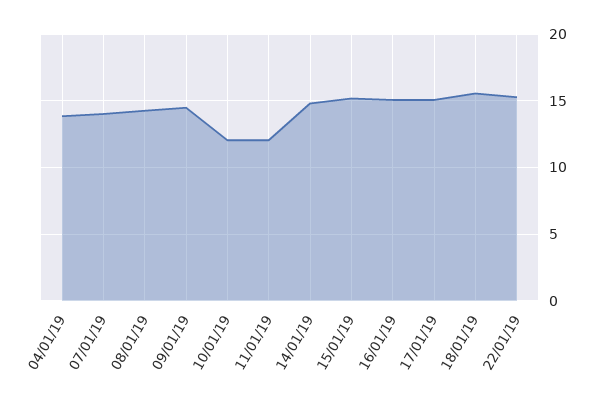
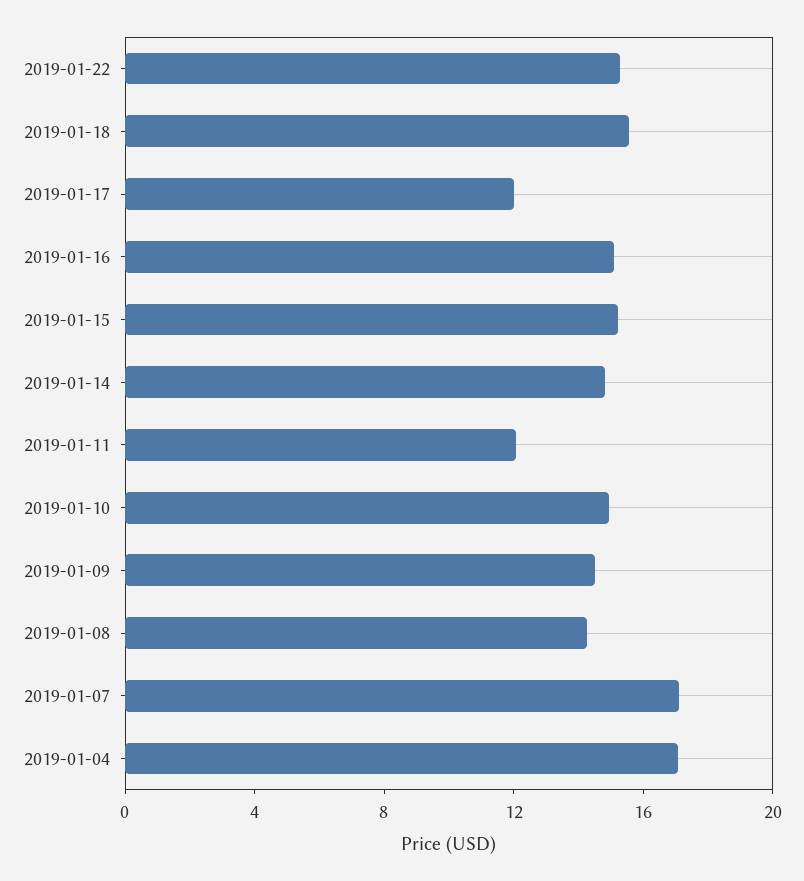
04/01/19: 14 -> 17
07/01/19: 14 -> 17
10/01/19: 12 -> 15
17/01/19: 15 -> 12

